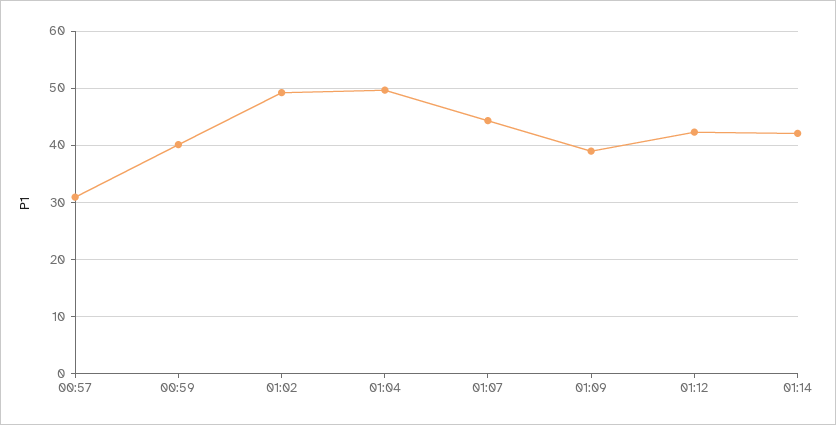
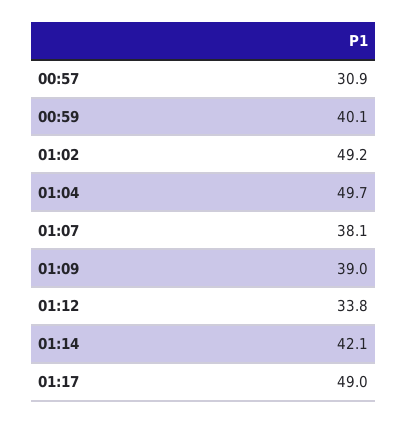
01:07: 44 -> 38.1
01:12: 42 -> 33.8
01:17: none -> 49

